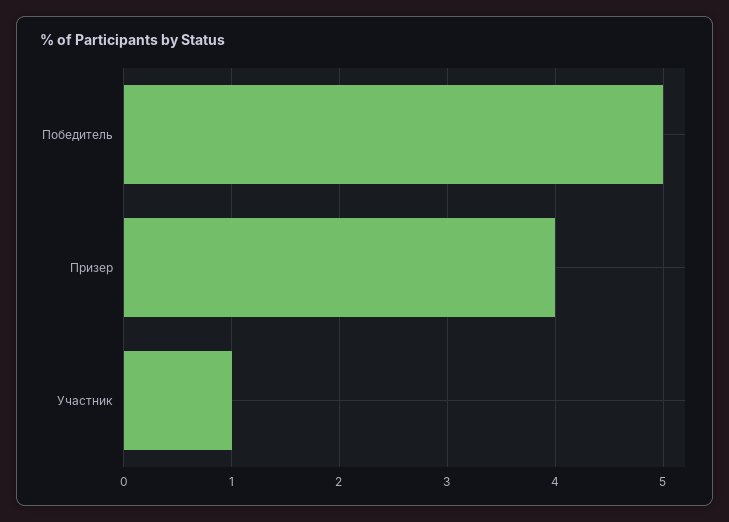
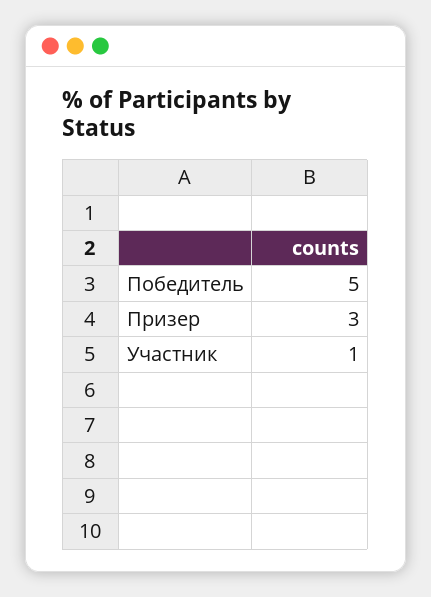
Призер: 4 -> 3

